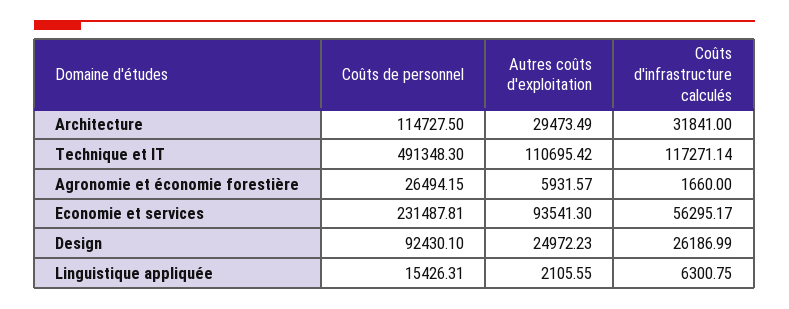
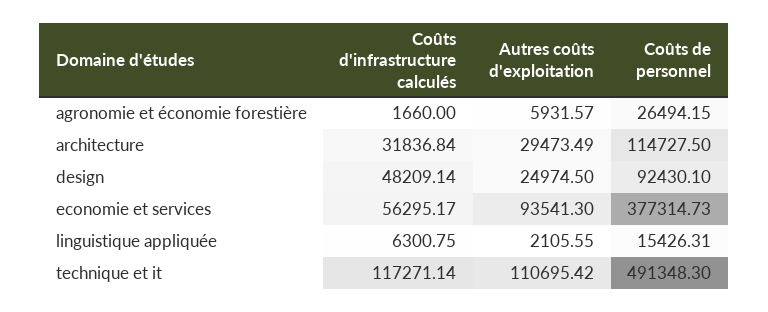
Coûts d'infrastructure calculés, Architecture: 31841 -> 31836.84
Coûts de personnel, Economie et services: 231487.81 -> 377314.73
Autres coûts d'exploitation, Design: 24972.23 -> 24974.5
Coûts d'infrastructure calculés, Design: 26186.99 -> 48209.14

